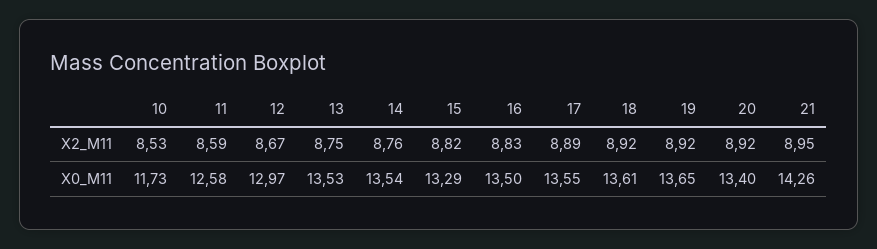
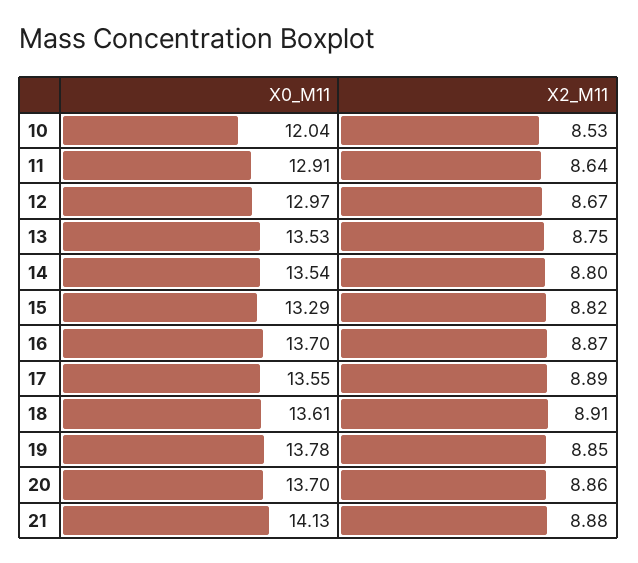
11, X2_M11: 8.59 -> 8.64
14, X2_M11: 8.76 -> 8.8
16, X2_M11: 8.83 -> 8.87
18, X2_M11: 8.92 -> 8.91
19, X2_M11: 8.92 -> 8.85
20, X2_M11: 8.92 -> 8.86
21, X2_M11: 8.95 -> 8.88
10, X0_M11: 11.73 -> 12.04
11, X0_M11: 12.58 -> 12.91
16, X0_M11: 13.5 -> 13.7
19, X0_M11: 13.65 -> 13.78
20, X0_M11: 13.4 -> 13.7
21, X0_M11: 14.26 -> 14.13

